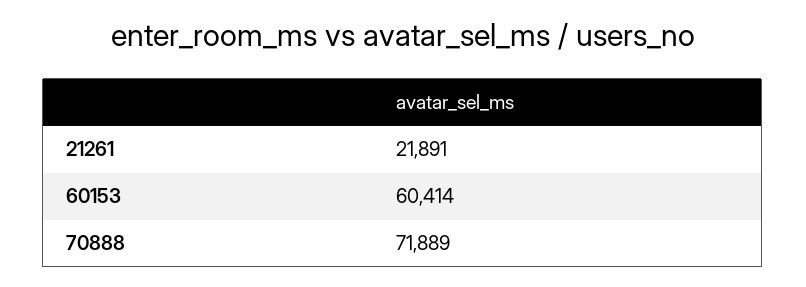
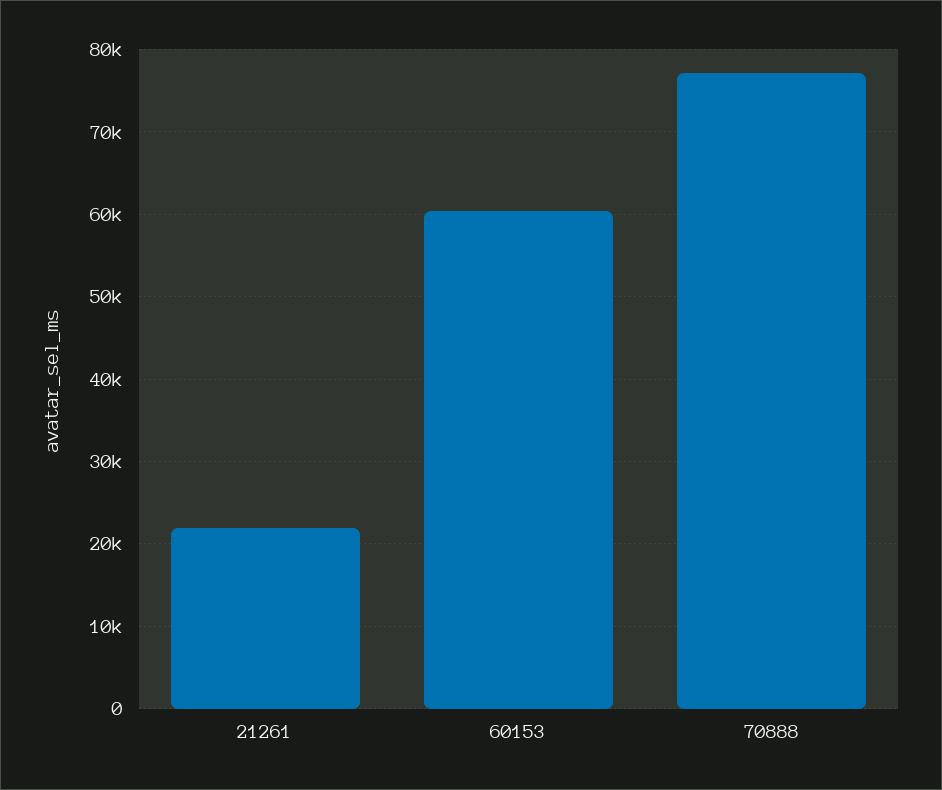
70888: 71889 -> 77000

